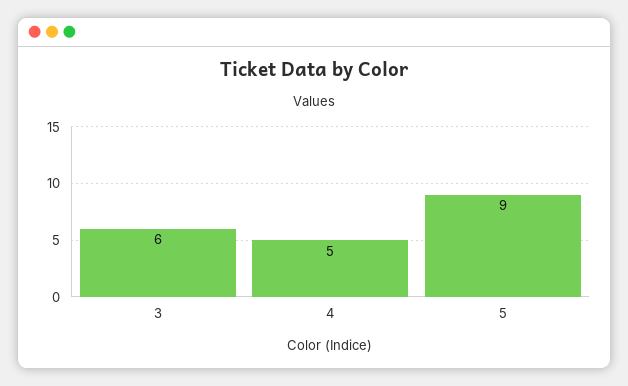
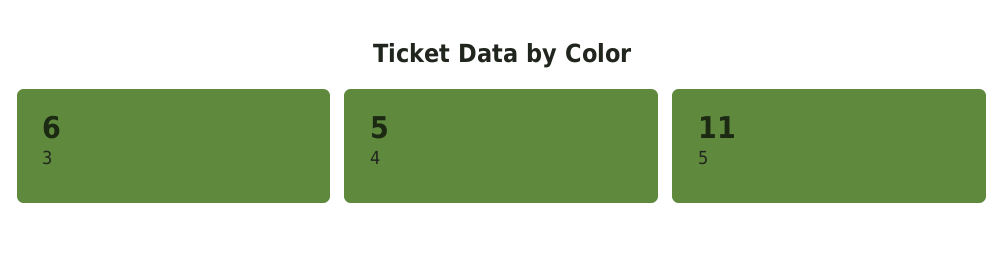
5: 9 -> 11

